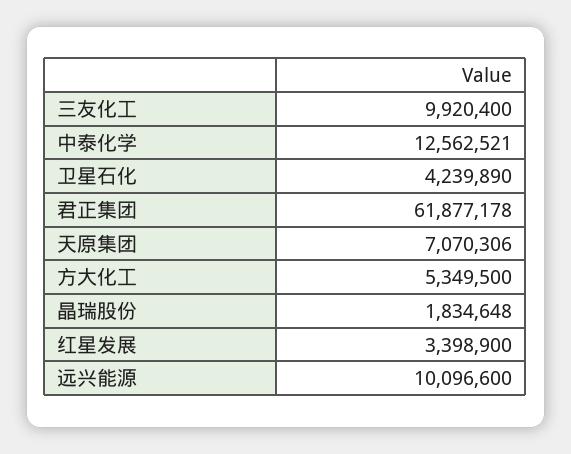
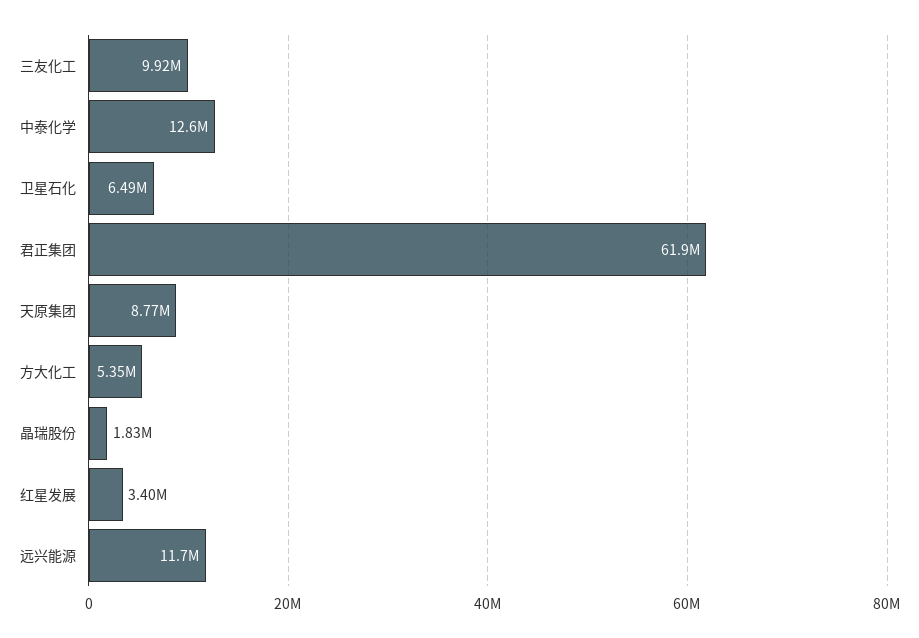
卫星石化: 4239890 -> 6490000
天原集团: 7070306 -> 8770000
远兴能源: 10096600 -> 11700000

